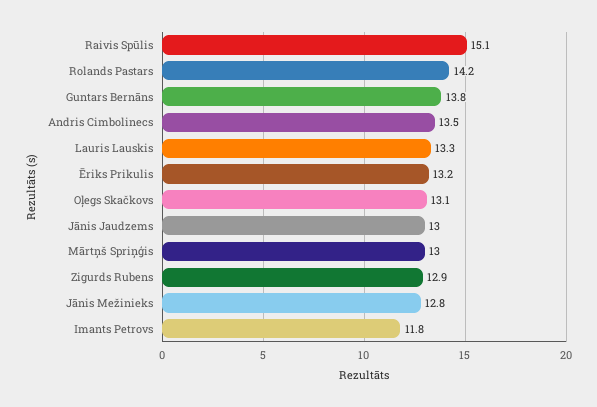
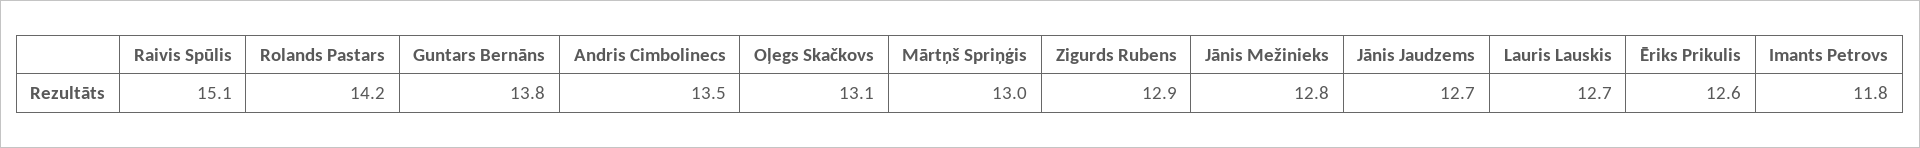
Lauris Lauskis: 13.3 -> 12.7
Ēriks Prikulis: 13.2 -> 12.6
Jānis Jaudzems: 13 -> 12.7

